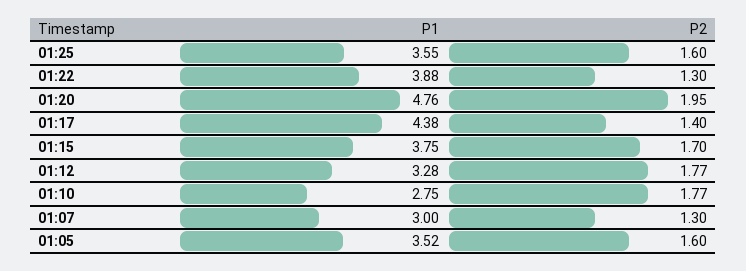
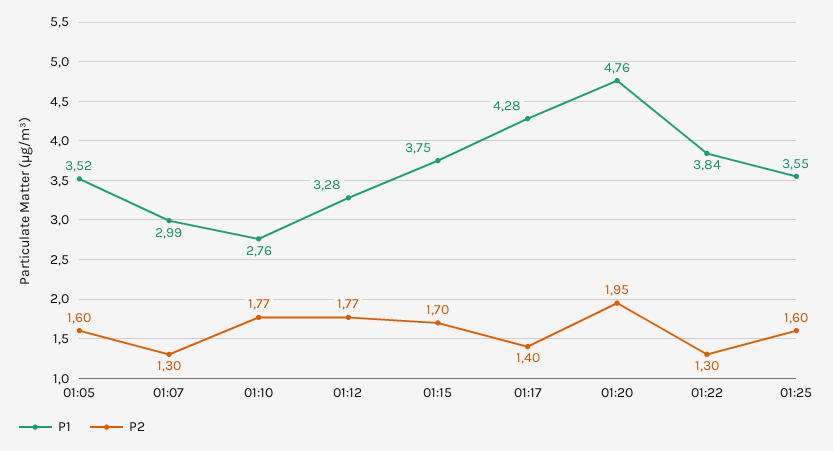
P1, 01:22: 3.88 -> 3.84
P1, 01:17: 4.38 -> 4.28
P1, 01:10: 2.75 -> 2.76
P1, 01:07: 3 -> 2.99

